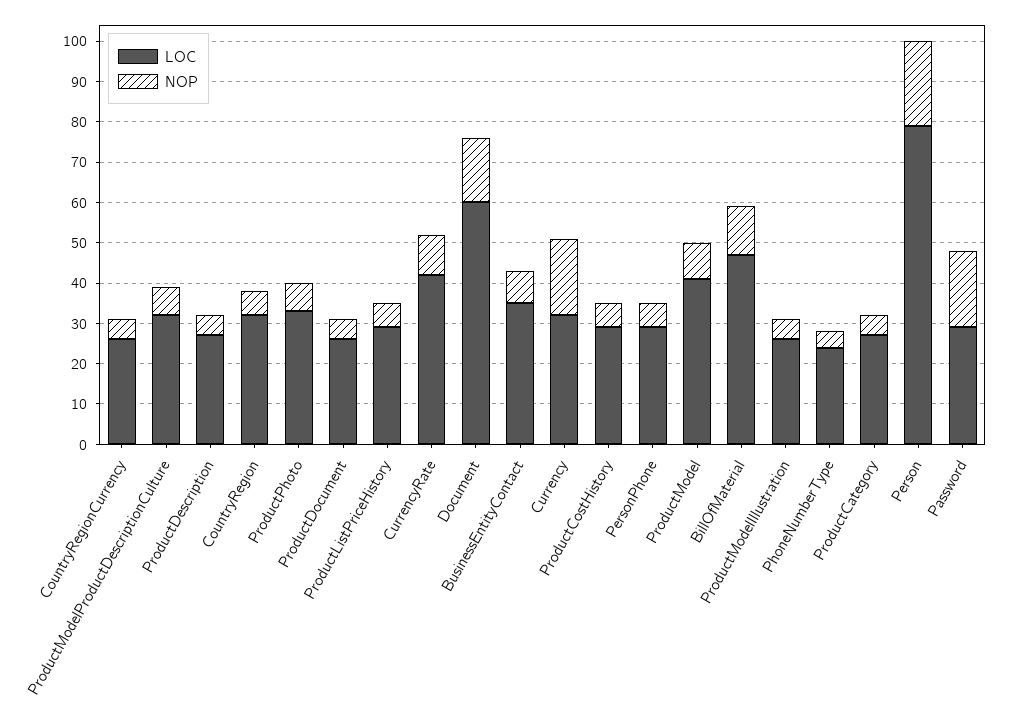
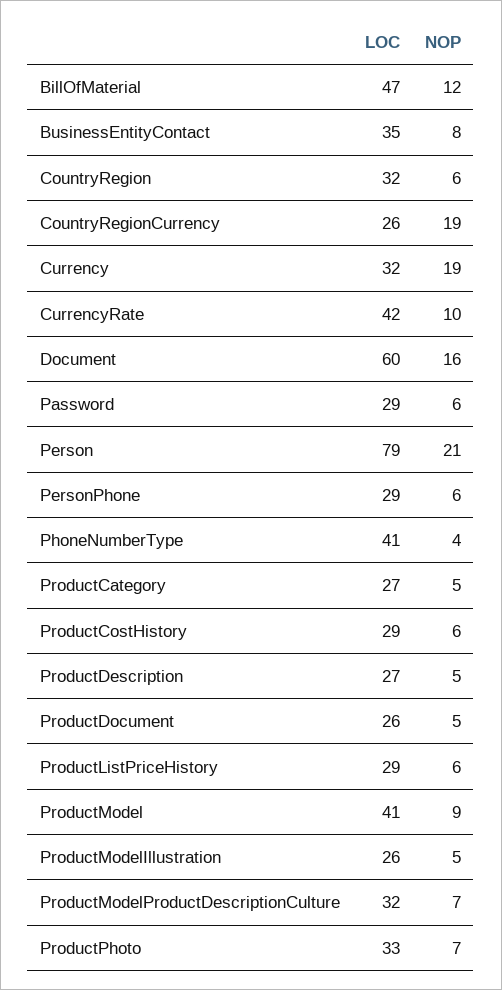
NOP, CountryRegionCurrency: 5 -> 19
LOC, PhoneNumberType: 25 -> 41
NOP, Password: 20 -> 6

